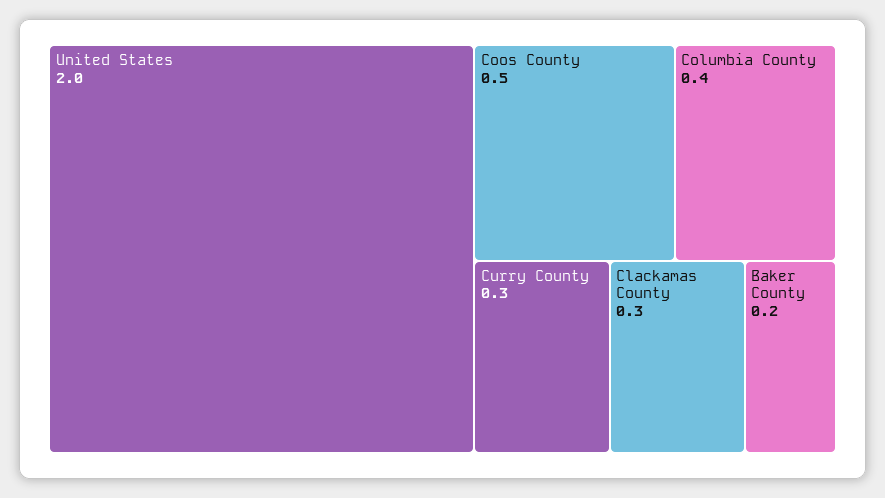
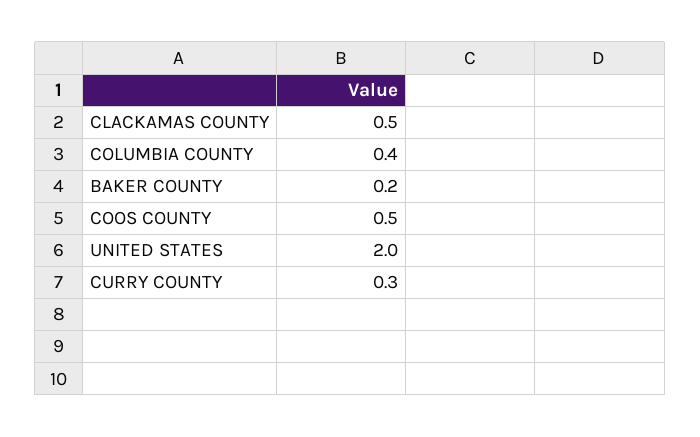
Clackamas County: 0.3 -> 0.5

